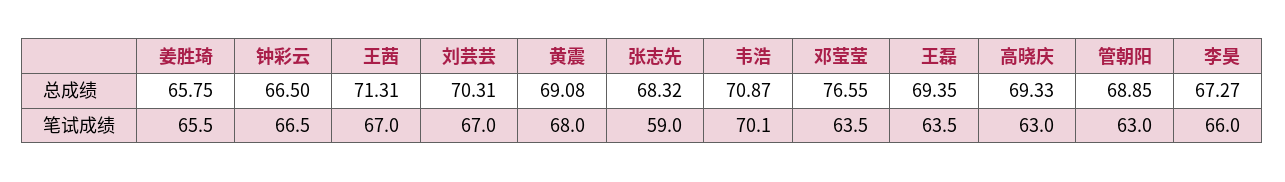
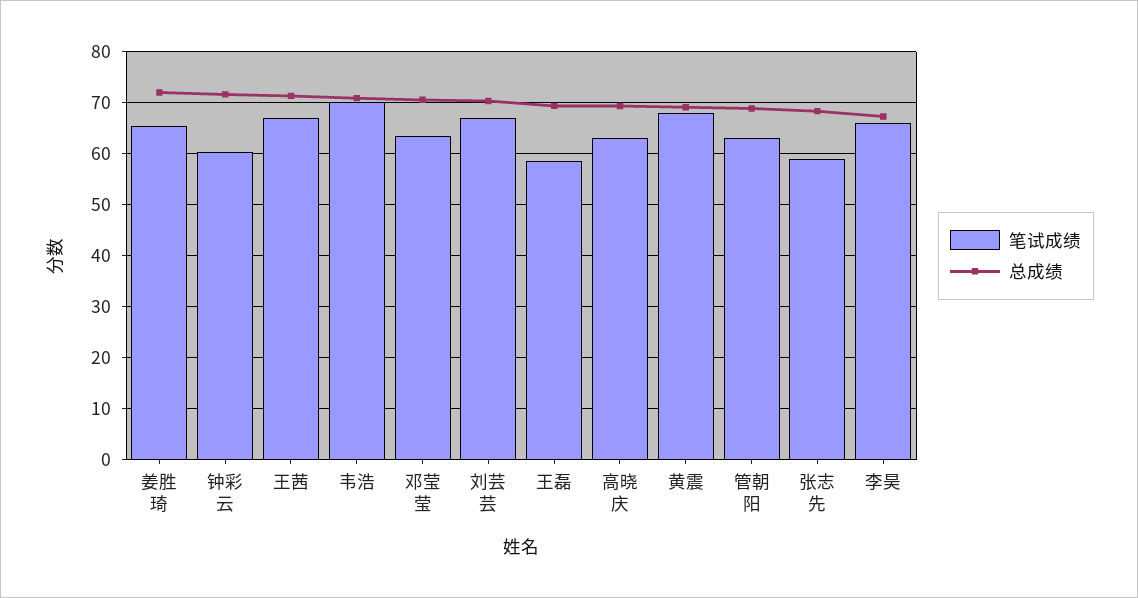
总成绩, 姜胜琦: 65.75 -> 72
总成绩, 钟彩云: 66.5 -> 72
总成绩, 邓莹莹: 76.55 -> 70
笔试成绩, 钟彩云: 66.5 -> 60
笔试成绩, 王磊: 63.5 -> 58

